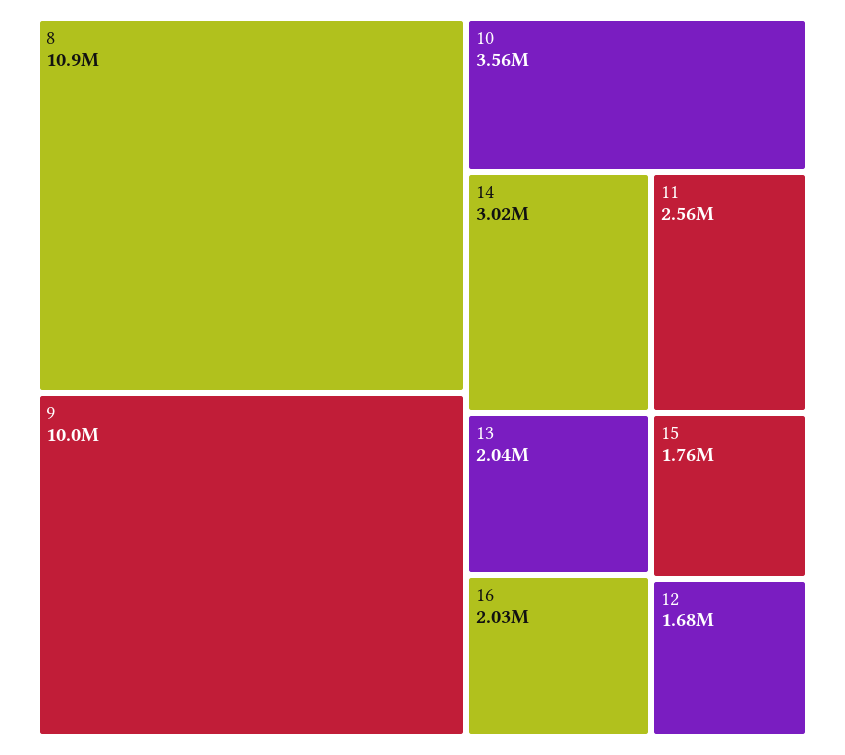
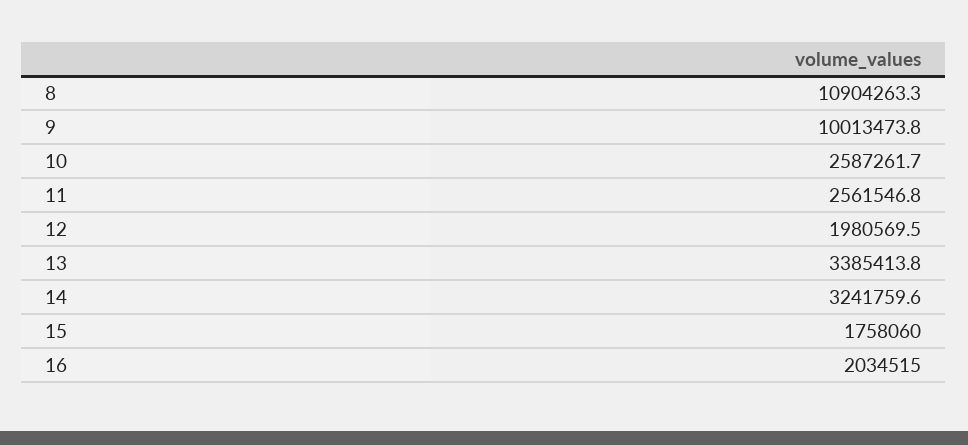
10: 3560000 -> 2587261.7
14: 3020000 -> 3241759.6
13: 2040000 -> 3385413.8
12: 1680000 -> 1980569.5

